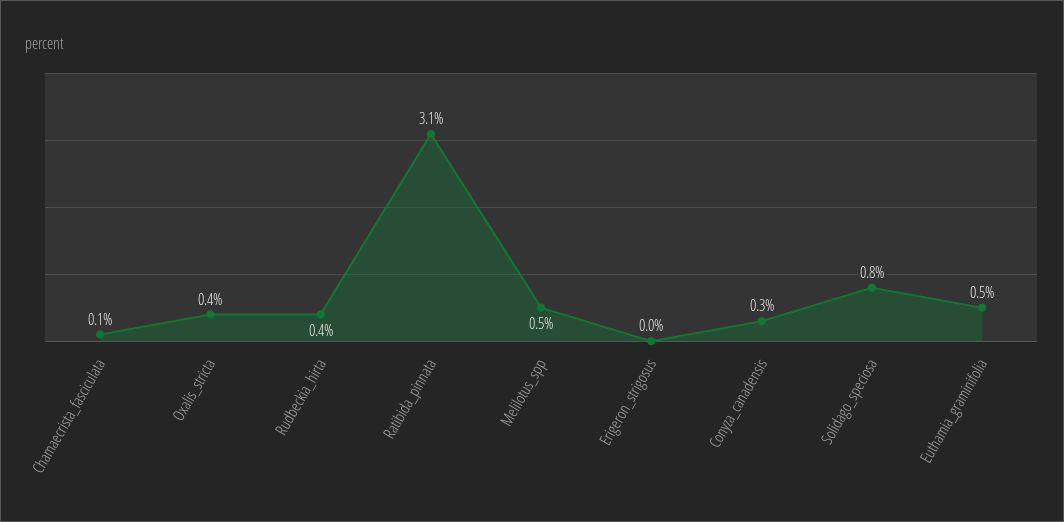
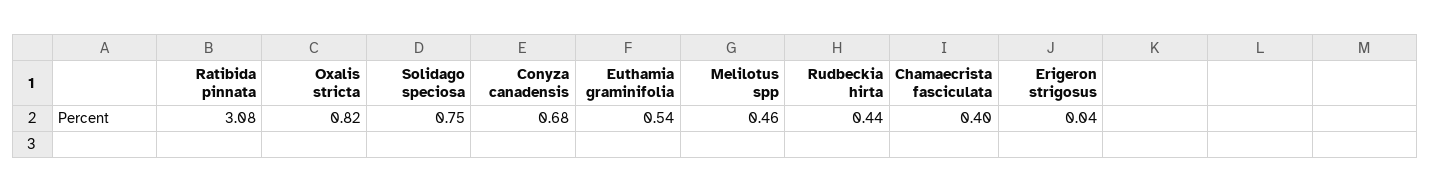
Chamaecrista_fasciculata: 0.1 -> 0.4
Oxalis_stricta: 0.4 -> 0.82
Conyza_canadensis: 0.3 -> 0.68

